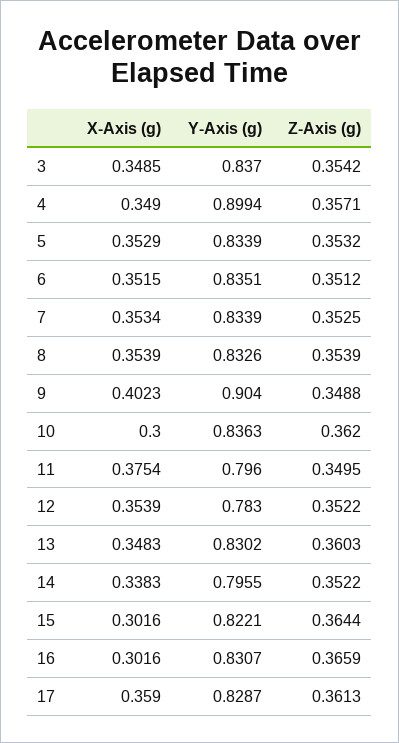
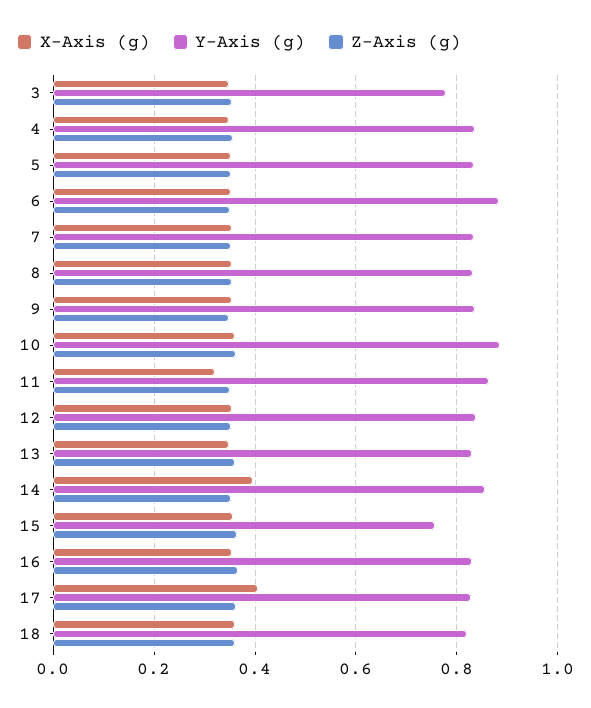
Y-Axis (g), 3: 0.837 -> 0.78
Y-Axis (g), 4: 0.8994 -> 0.84
Y-Axis (g), 6: 0.8351 -> 0.88
X-Axis (g), 9: 0.4023 -> 0.36
Y-Axis (g), 9: 0.904 -> 0.84
X-Axis (g), 10: 0.3 -> 0.36
Y-Axis (g), 10: 0.8363 -> 0.88
X-Axis (g), 11: 0.3754 -> 0.32
Y-Axis (g), 11: 0.796 -> 0.86
Y-Axis (g), 12: 0.783 -> 0.84
X-Axis (g), 14: 0.3383 -> 0.4
Y-Axis (g), 14: 0.7955 -> 0.86
X-Axis (g), 15: 0.3016 -> 0.36
Y-Axis (g), 15: 0.8221 -> 0.76
X-Axis (g), 16: 0.3016 -> 0.36
X-Axis (g), 17: 0.359 -> 0.4
X-Axis (g), 18: none -> 0.36
Y-Axis (g), 18: none -> 0.82
Z-Axis (g), 18: none -> 0.36

